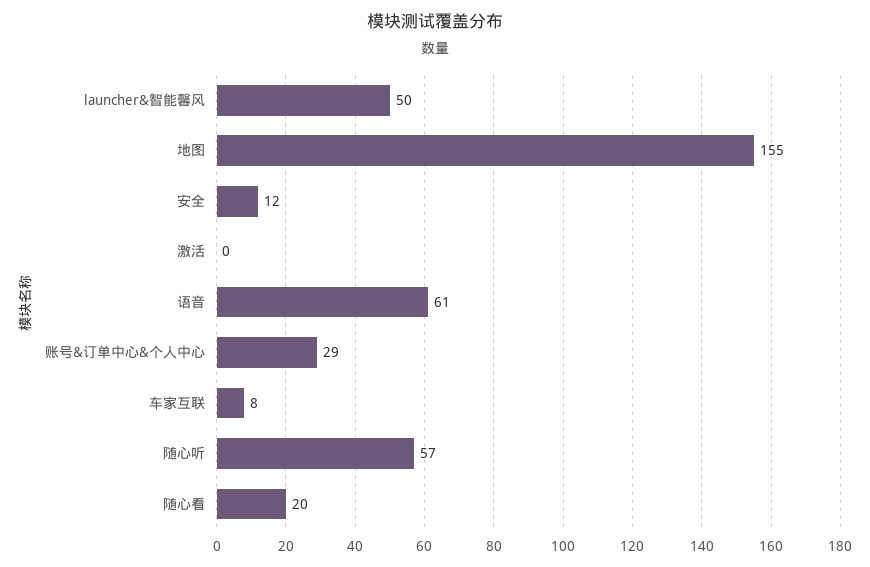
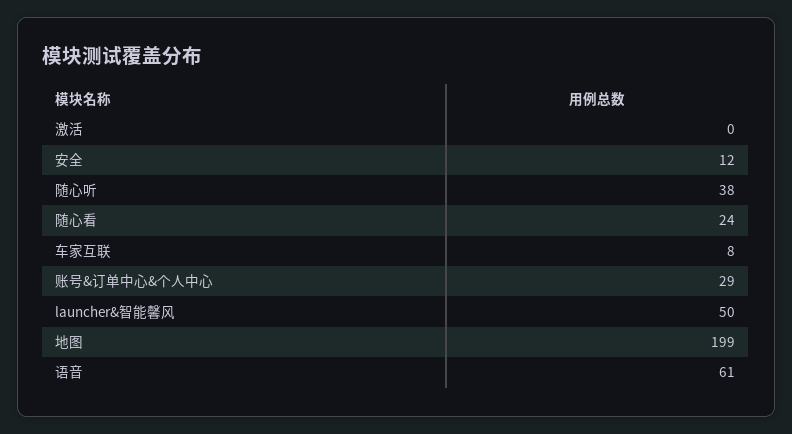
地图: 155 -> 199
随心听: 57 -> 38
随心看: 20 -> 24

